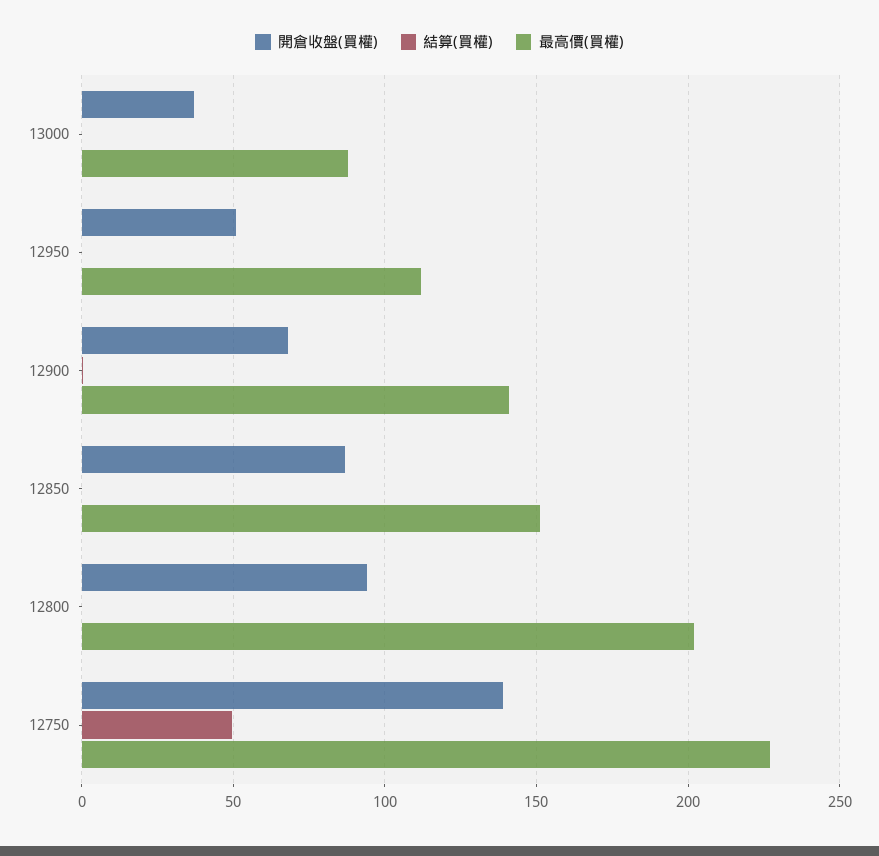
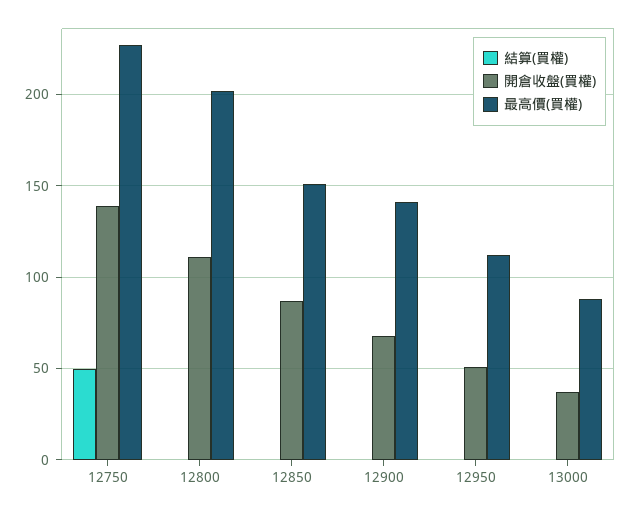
開倉收盤(買權), 12800: 95 -> 110

